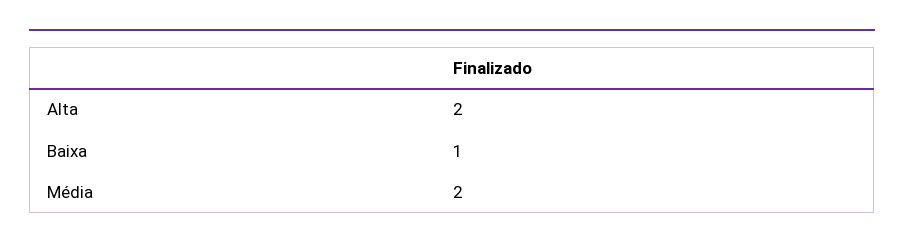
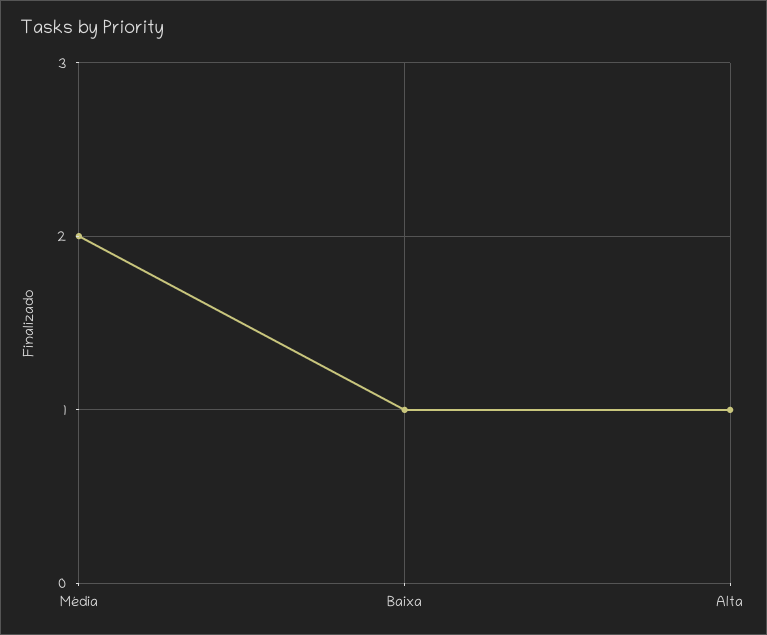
Alta: 2 -> 1

